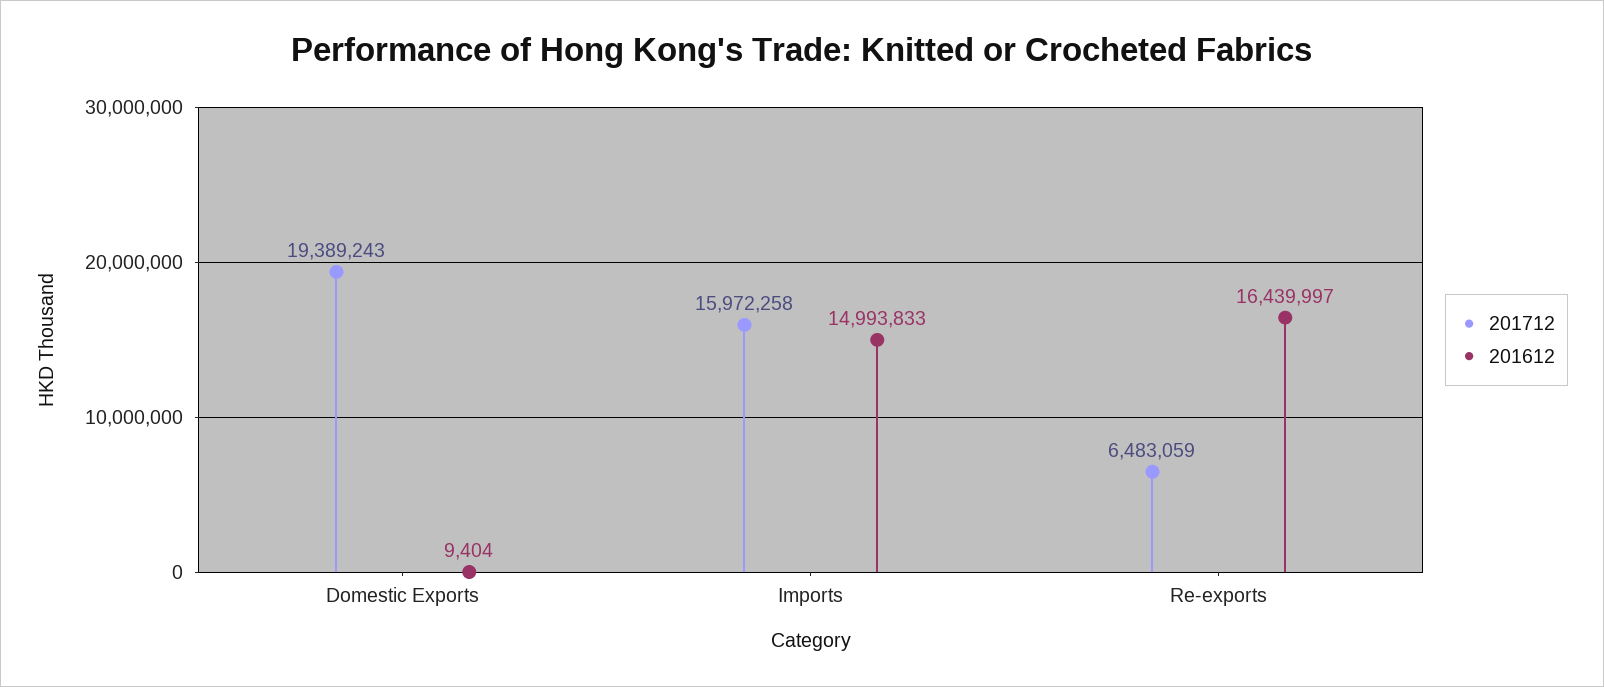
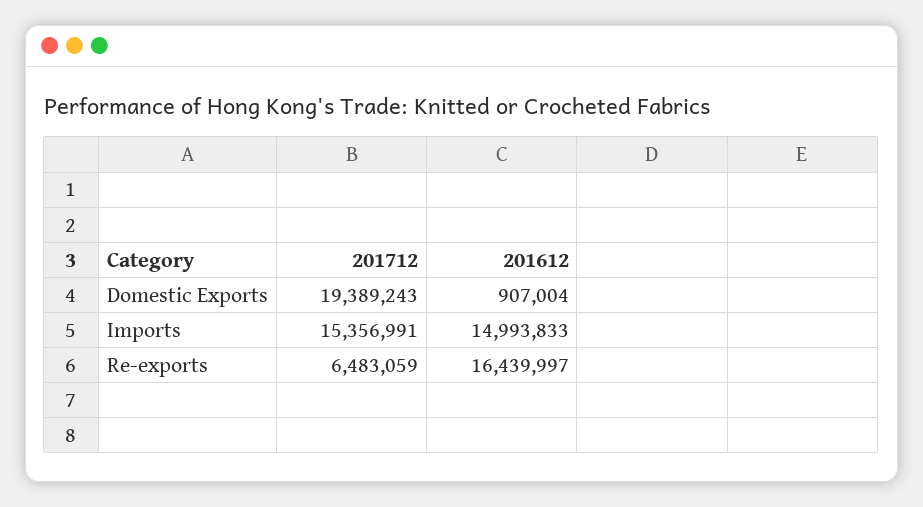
201612, Domestic Exports: 9404 -> 907004
201712, Imports: 15972258 -> 15356991

